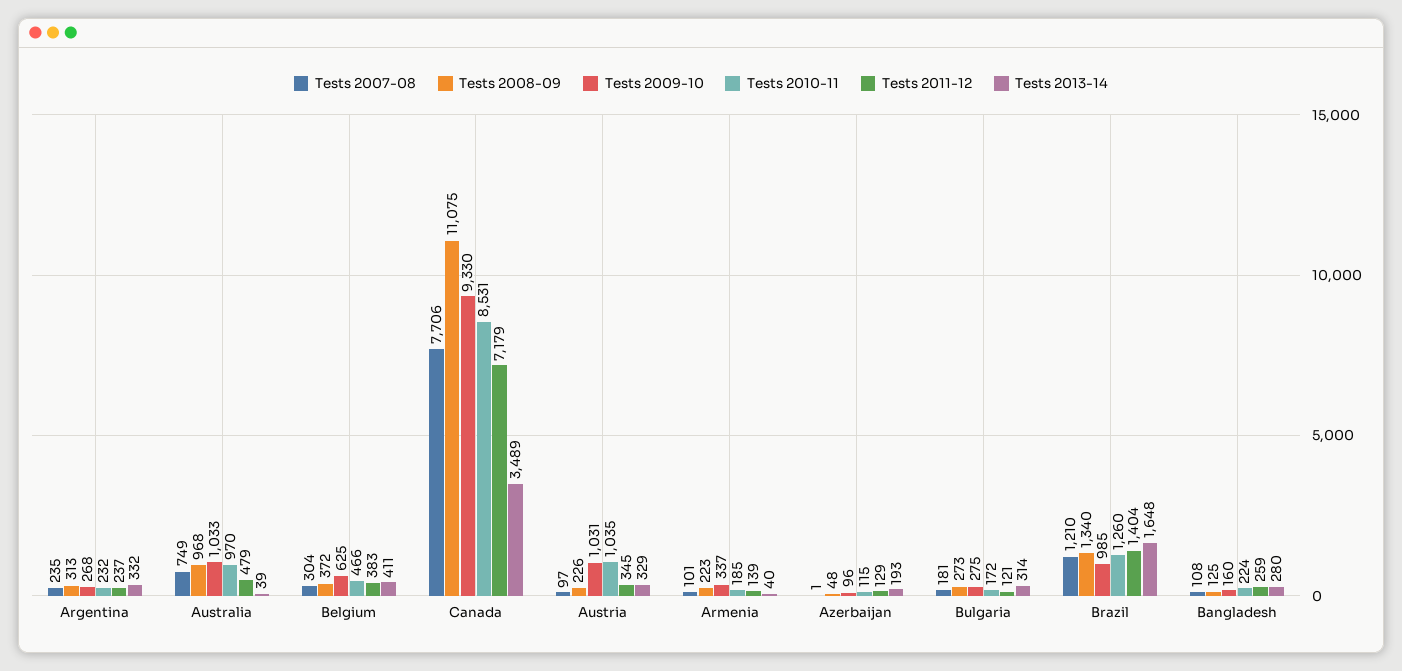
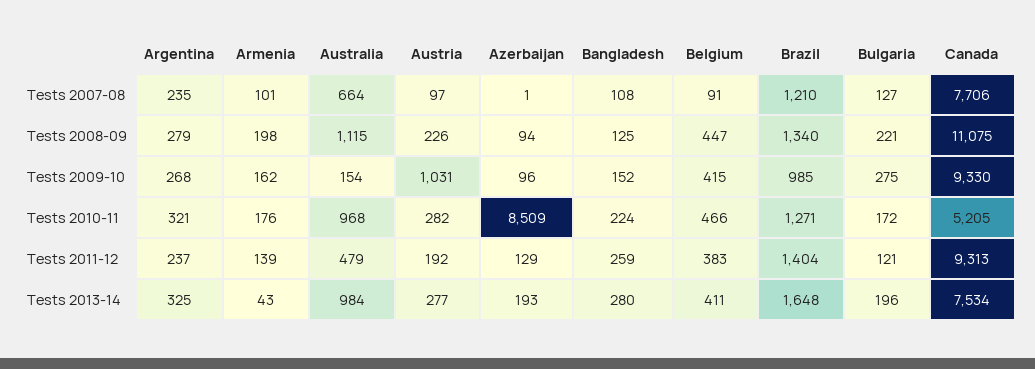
Tests 2008-09, Argentina: 313 -> 279
Tests 2010-11, Argentina: 232 -> 321
Tests 2013-14, Argentina: 332 -> 325
Tests 2007-08, Australia: 749 -> 664
Tests 2008-09, Australia: 968 -> 1115
Tests 2009-10, Australia: 1033 -> 154
Tests 2010-11, Australia: 970 -> 968
Tests 2013-14, Australia: 39 -> 984
Tests 2007-08, Belgium: 304 -> 91
Tests 2008-09, Belgium: 372 -> 447
Tests 2009-10, Belgium: 625 -> 415
Tests 2010-11, Canada: 8531 -> 5205
Tests 2011-12, Canada: 7179 -> 9313
Tests 2013-14, Canada: 3489 -> 7534
Tests 2010-11, Austria: 1035 -> 282
Tests 2011-12, Austria: 345 -> 192
Tests 2013-14, Austria: 329 -> 277
Tests 2008-09, Armenia: 223 -> 198
Tests 2009-10, Armenia: 337 -> 162
Tests 2010-11, Armenia: 185 -> 176
Tests 2013-14, Armenia: 40 -> 43
Tests 2008-09, Azerbaijan: 48 -> 94
Tests 2010-11, Azerbaijan: 115 -> 8509
Tests 2007-08, Bulgaria: 181 -> 127
Tests 2008-09, Bulgaria: 273 -> 221
Tests 2013-14, Bulgaria: 314 -> 196
Tests 2010-11, Brazil: 1260 -> 1271
Tests 2009-10, Bangladesh: 160 -> 152

